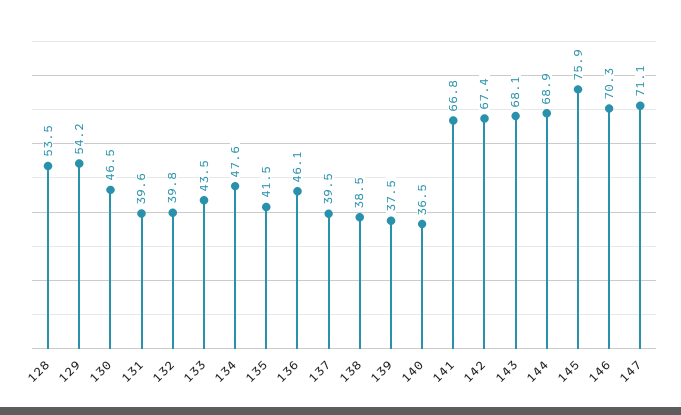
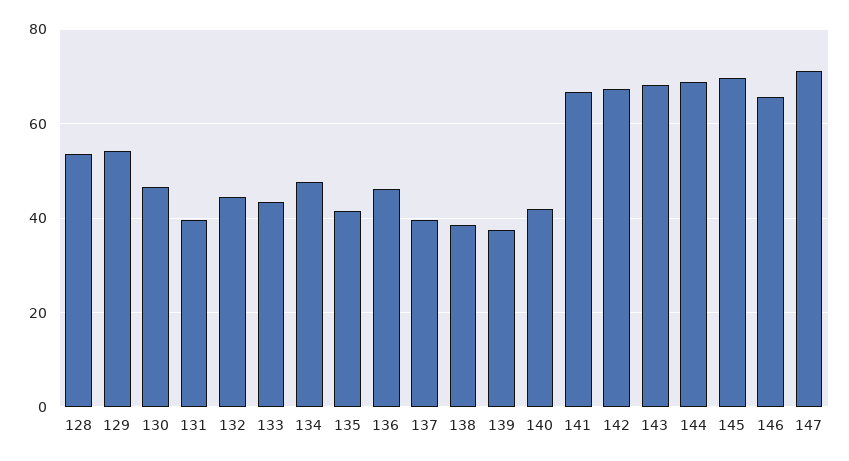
132: 39.8 -> 44
140: 36.5 -> 42
145: 75.9 -> 70
146: 70.3 -> 66

